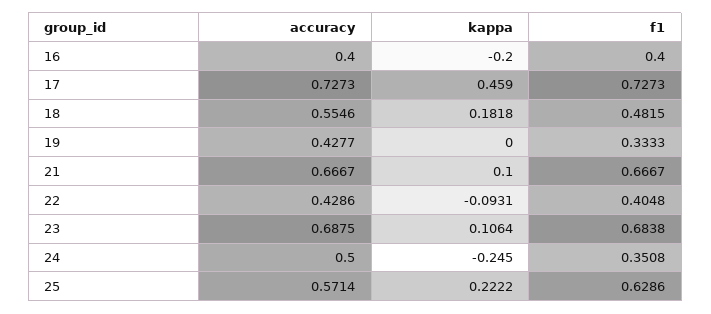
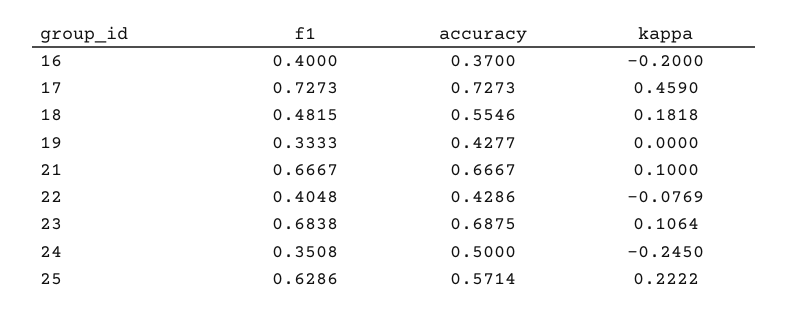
accuracy, 16: 0.4 -> 0.37
kappa, 22: -0.0931 -> -0.0769

